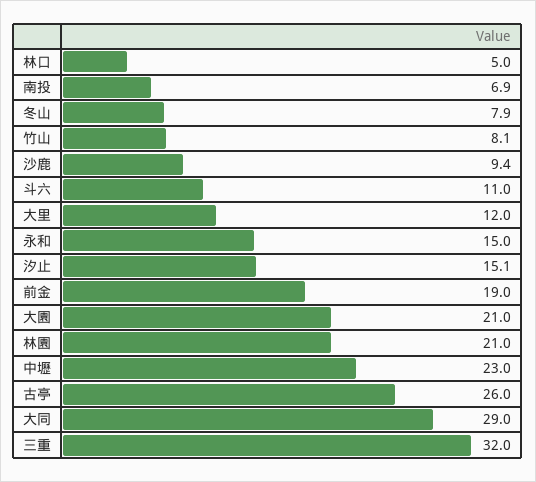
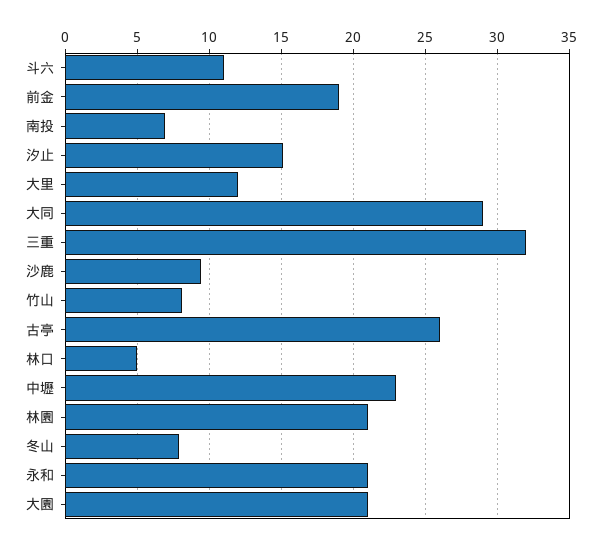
永和: 15 -> 21

